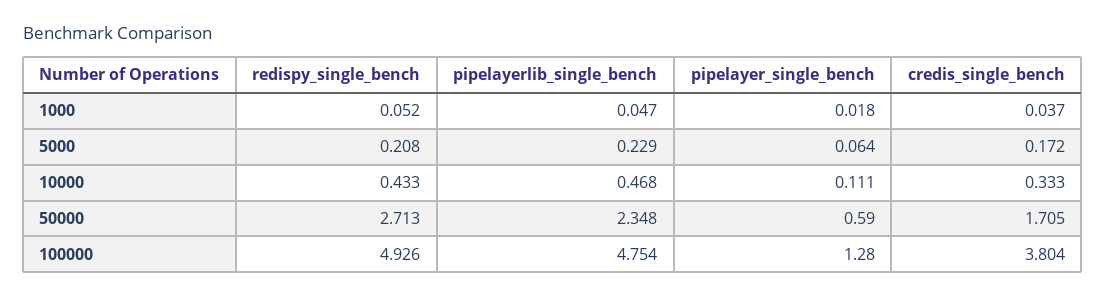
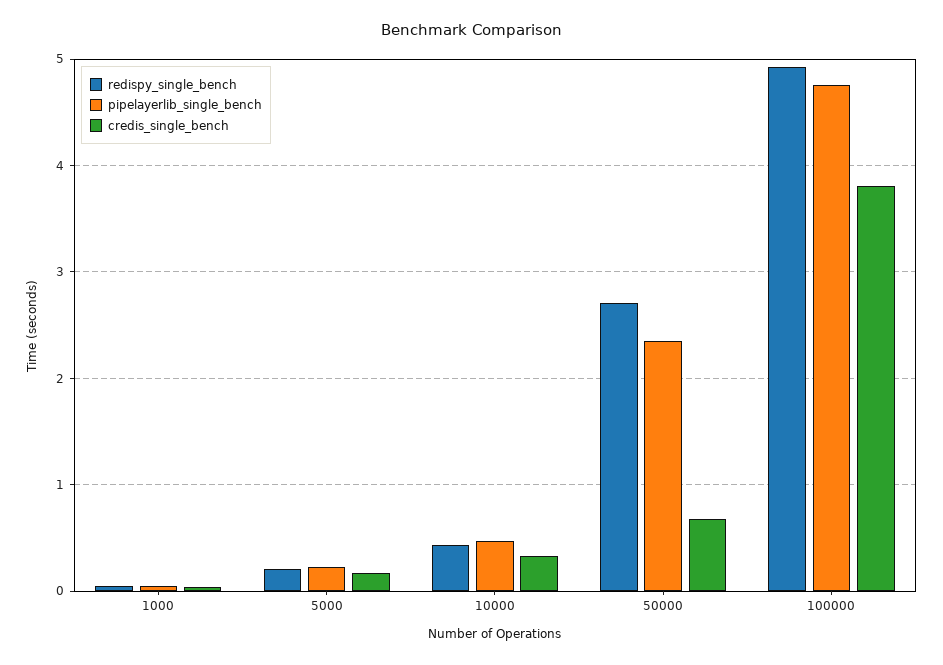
pipelayer_single_bench, 1000: 0.018 -> none
pipelayer_single_bench, 5000: 0.064 -> none
pipelayer_single_bench, 10000: 0.111 -> none
pipelayer_single_bench, 50000: 0.59 -> none
credis_single_bench, 50000: 1.705 -> 0.7
pipelayer_single_bench, 100000: 1.28 -> none

